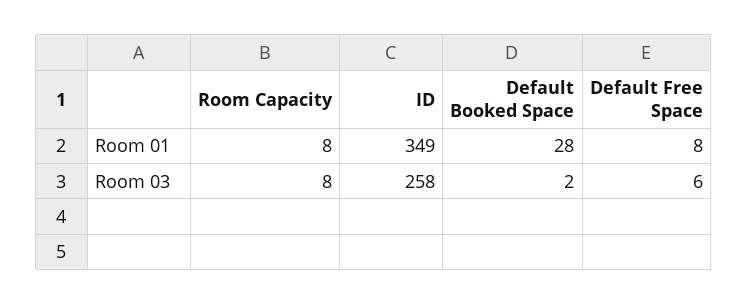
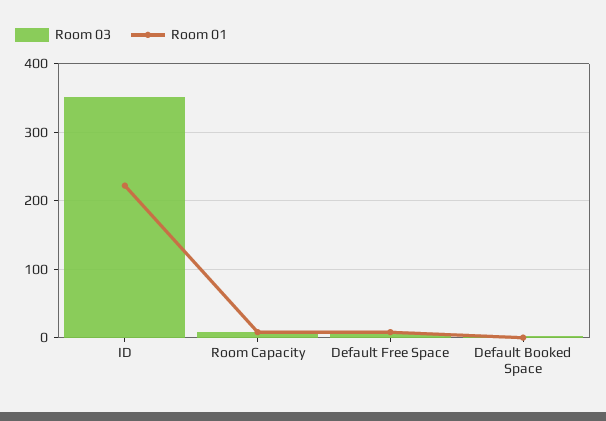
Room 01, ID: 349 -> 220
Room 01, Default Booked Space: 28 -> 0
Room 03, ID: 258 -> 350

